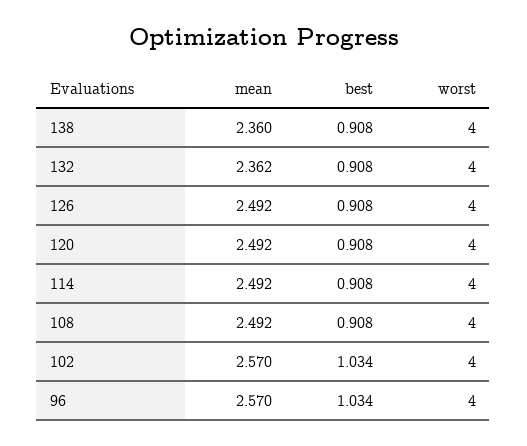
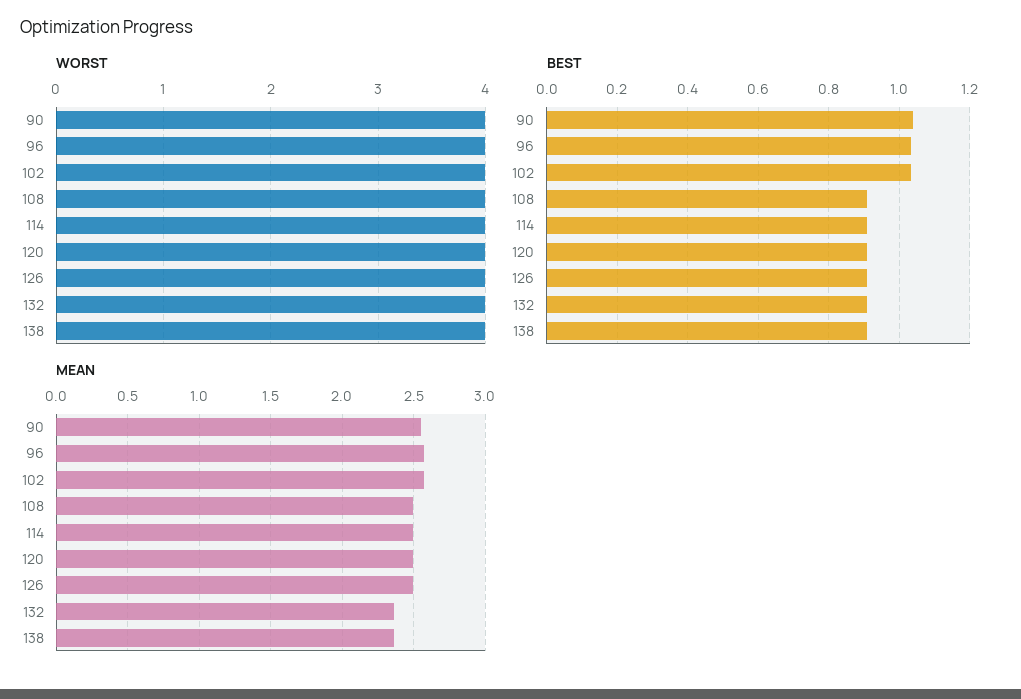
worst, 90: none -> 4
best, 90: none -> 1.04
mean, 90: none -> 2.55

